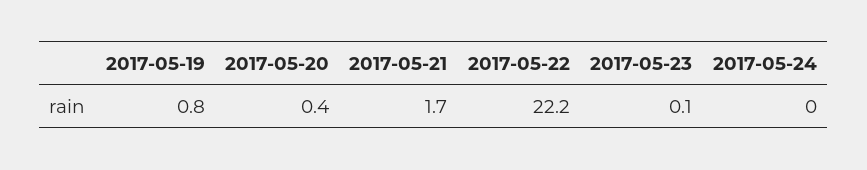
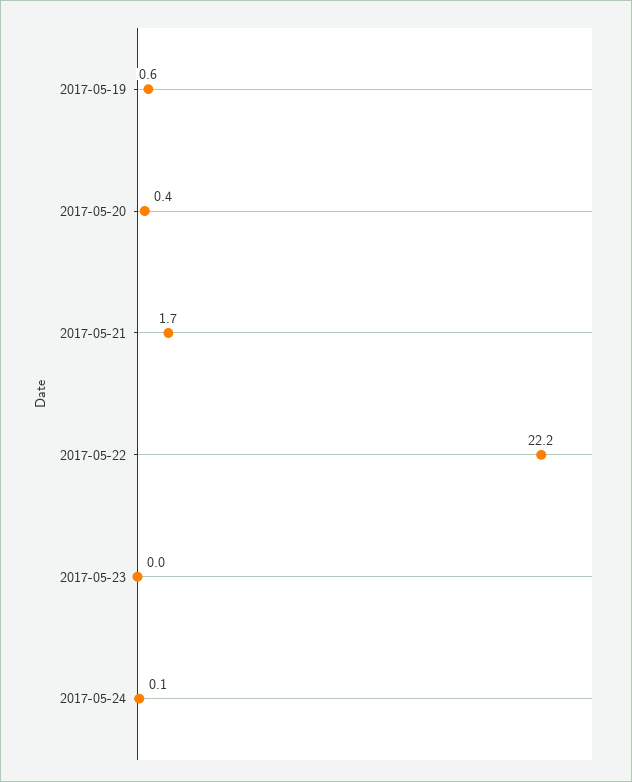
2017-05-19: 0.8 -> 0.6
2017-05-23: 0.1 -> 0
2017-05-24: 0 -> 0.1

